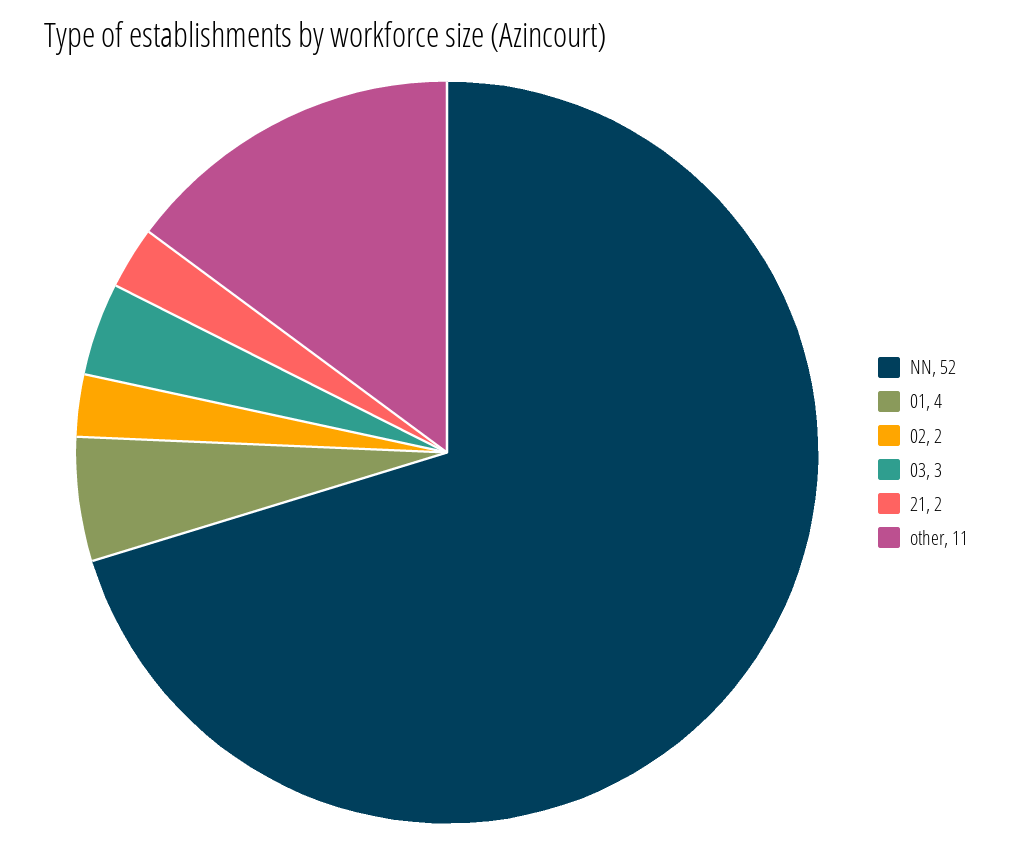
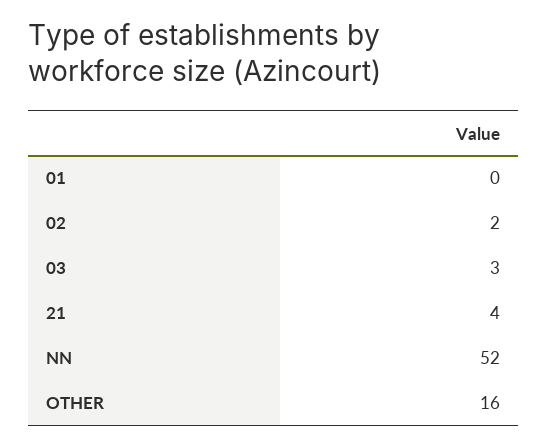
01: 4 -> 0
21: 2 -> 4
other: 11 -> 16

